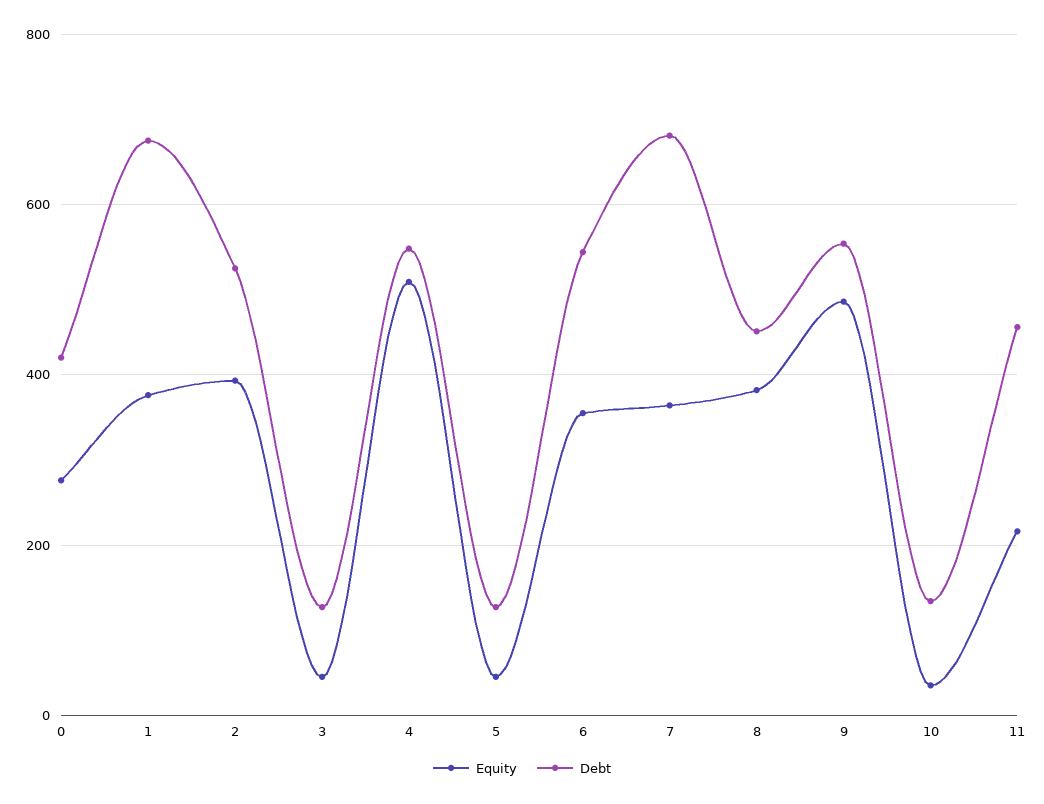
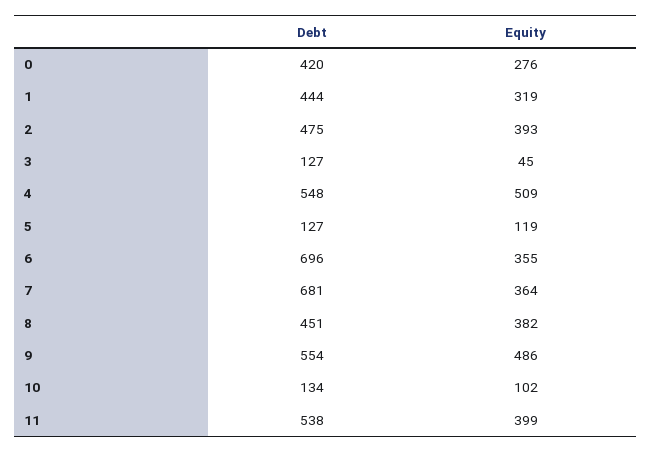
Equity, 1: 380 -> 319
Debt, 1: 680 -> 444
Debt, 2: 520 -> 475
Equity, 5: 40 -> 119
Debt, 6: 540 -> 696
Equity, 10: 40 -> 102
Equity, 11: 220 -> 399
Debt, 11: 460 -> 538

